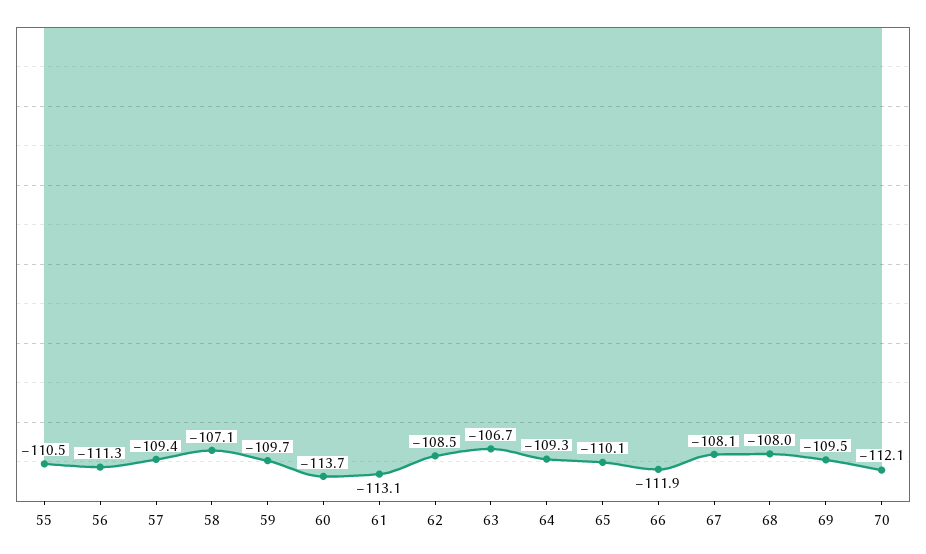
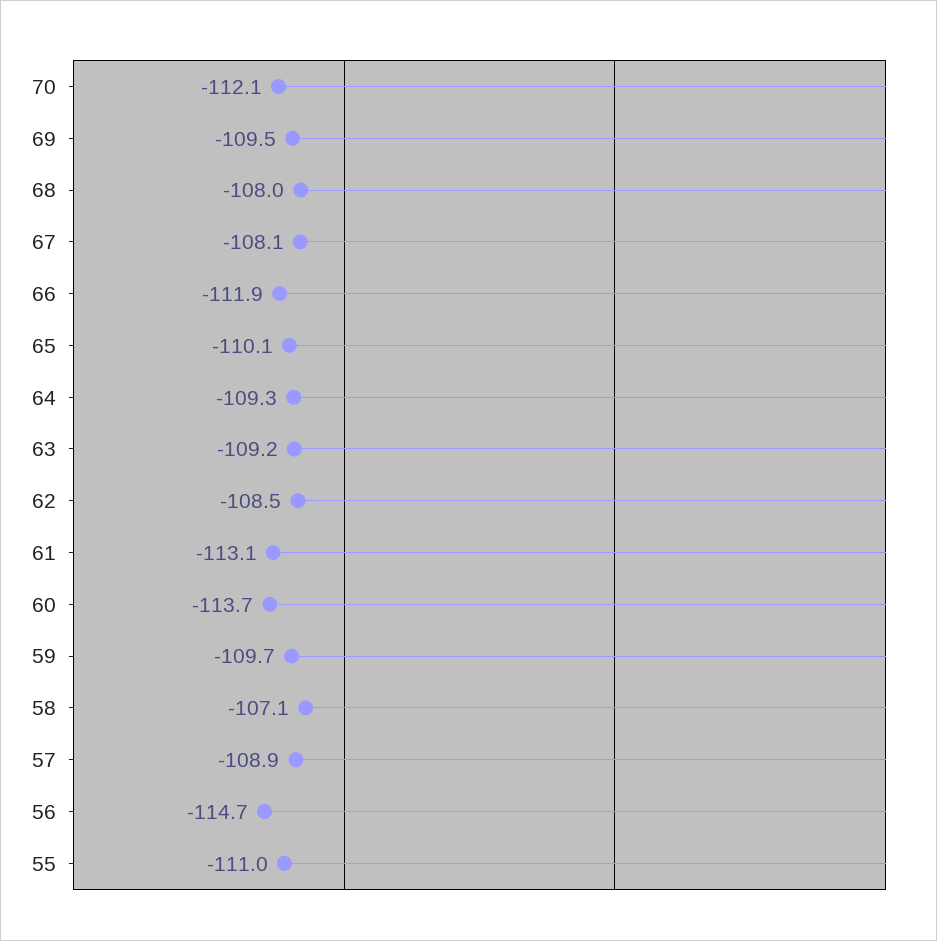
55: -110.5 -> -111
56: -111.3 -> -114.7
57: -109.4 -> -108.9
63: -106.7 -> -109.2

